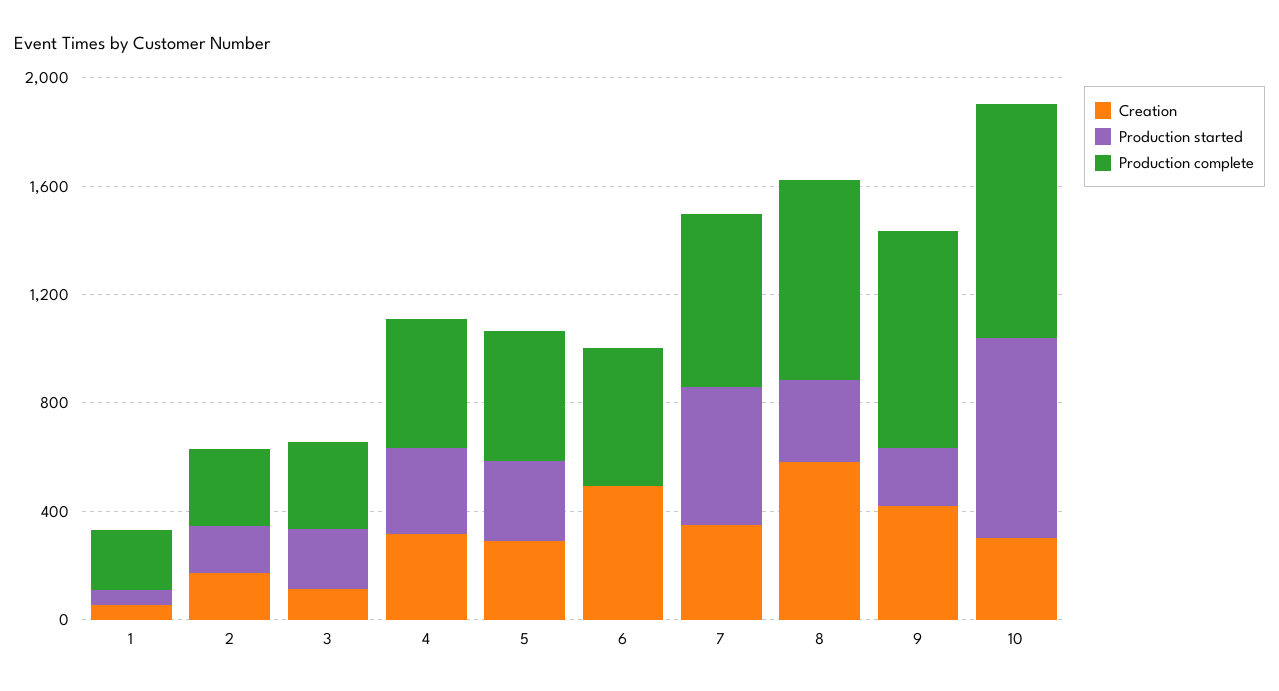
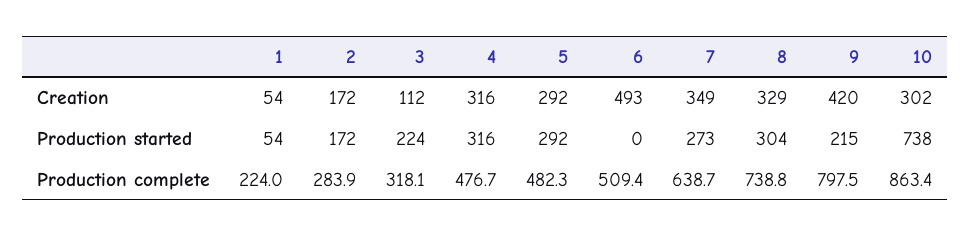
Production started, 7: 500 -> 273
Creation, 8: 600 -> 329

